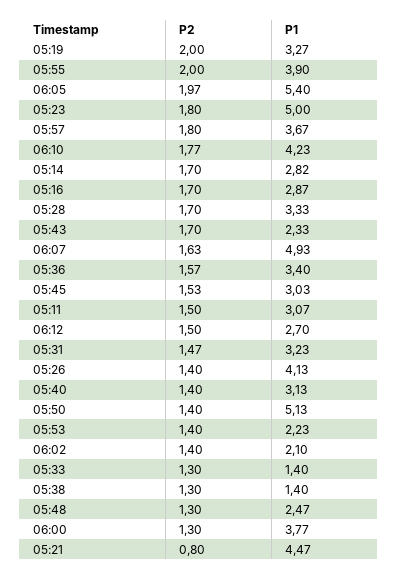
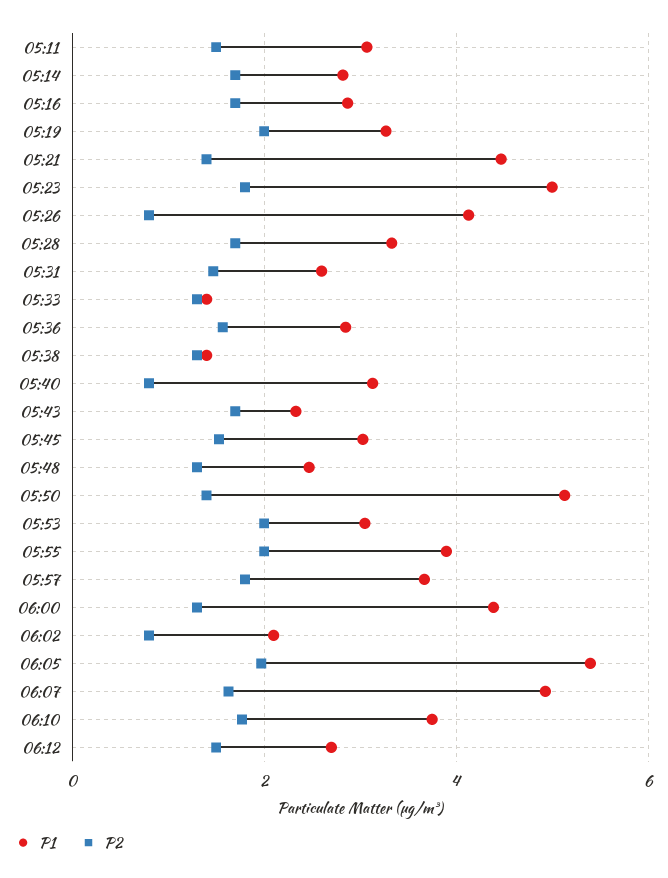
P1, 06:10: 4.23 -> 3.8
P1, 05:36: 3.4 -> 2.8
P1, 05:31: 3.23 -> 2.6
P2, 05:26: 1.4 -> 0.8
P2, 05:40: 1.4 -> 0.8
P2, 05:53: 1.4 -> 2
P1, 05:53: 2.23 -> 3
P2, 06:02: 1.4 -> 0.8
P1, 06:00: 3.77 -> 4.4
P2, 05:21: 0.8 -> 1.4

